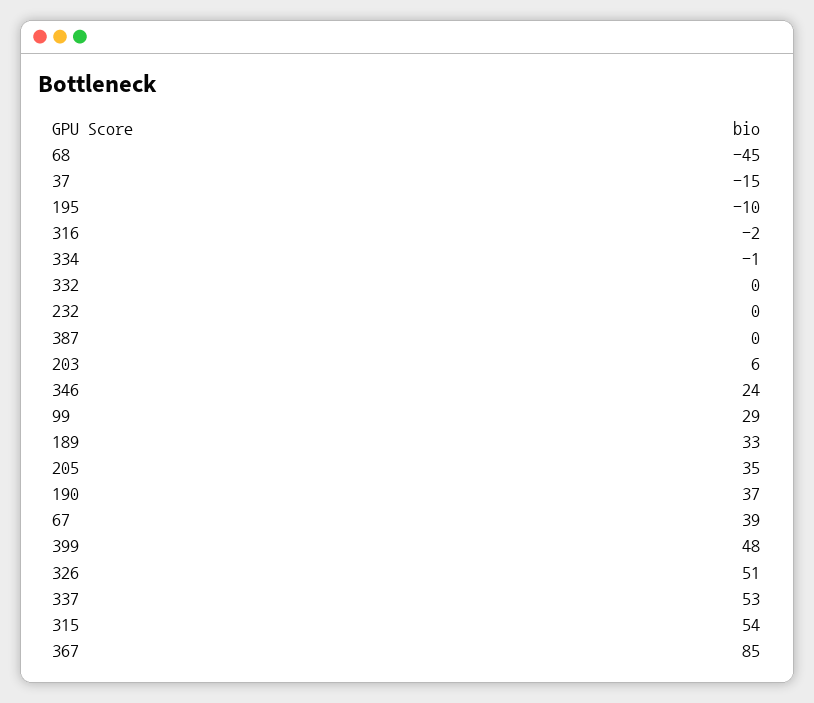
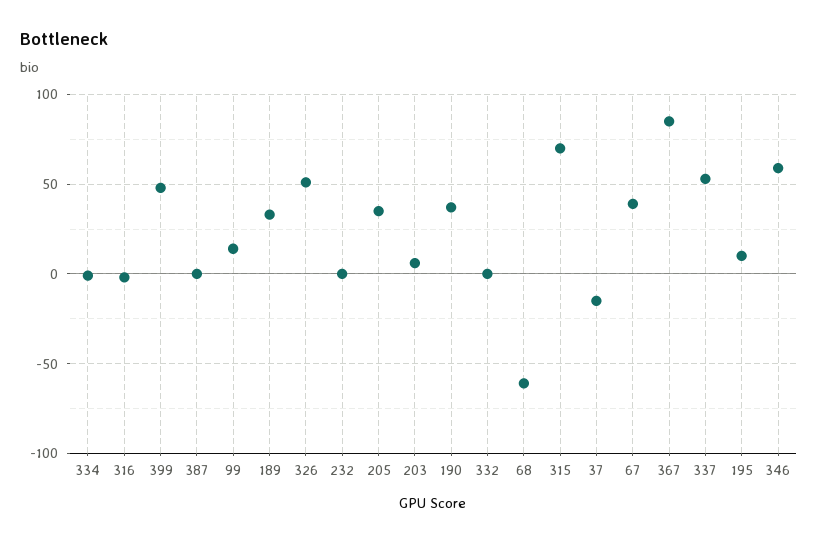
68: -45 -> -60
195: -10 -> 10
346: 24 -> 60
99: 29 -> 15
315: 54 -> 70

